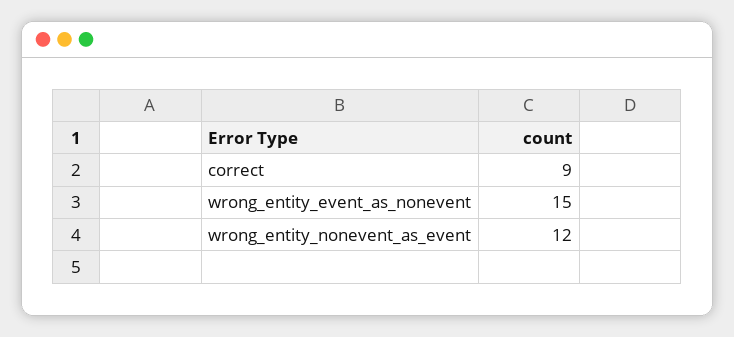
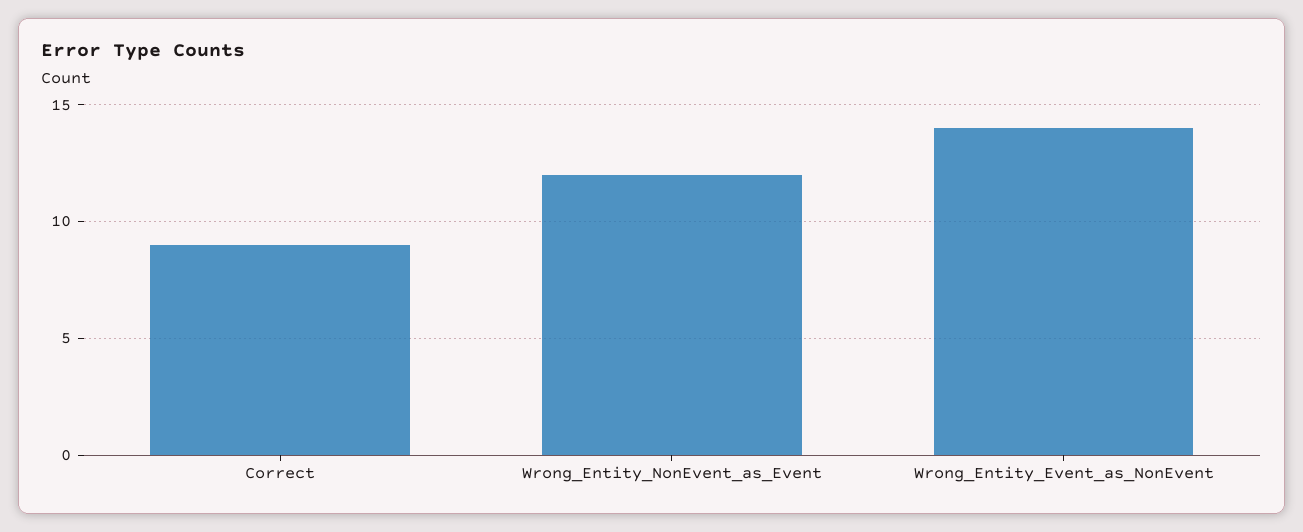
wrong_entity_event_as_nonevent: 15 -> 14

